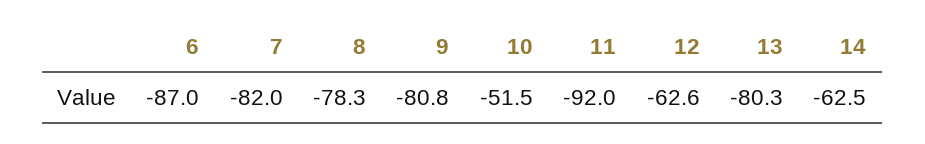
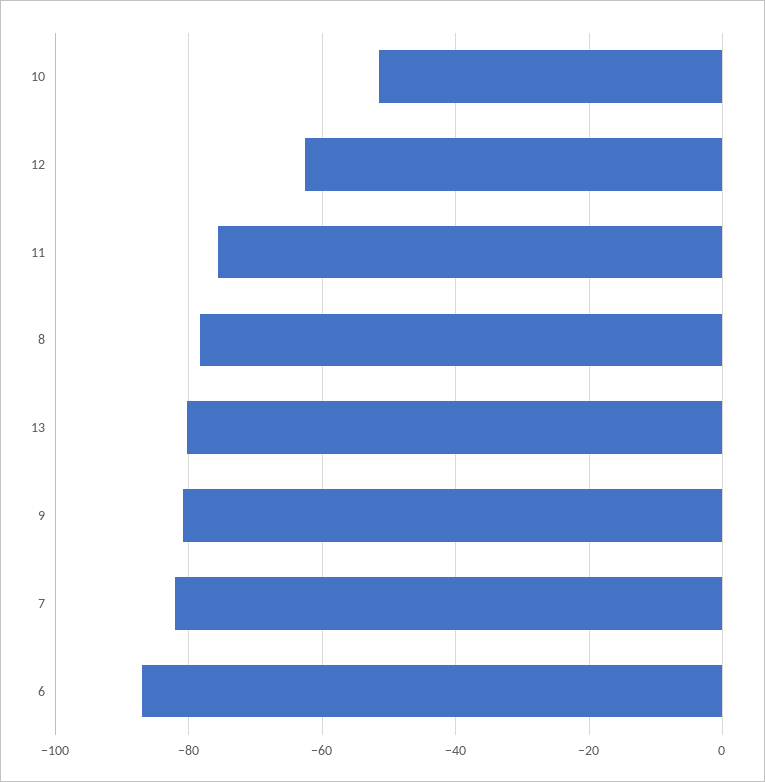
11: -92 -> -76
14: -62.5 -> none

